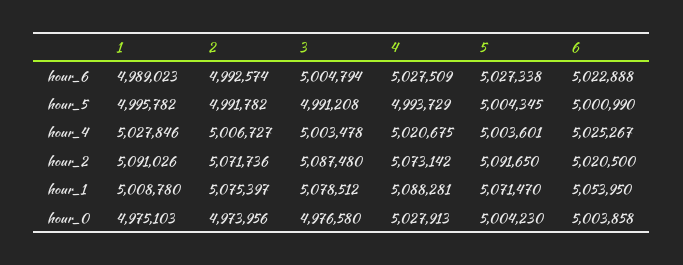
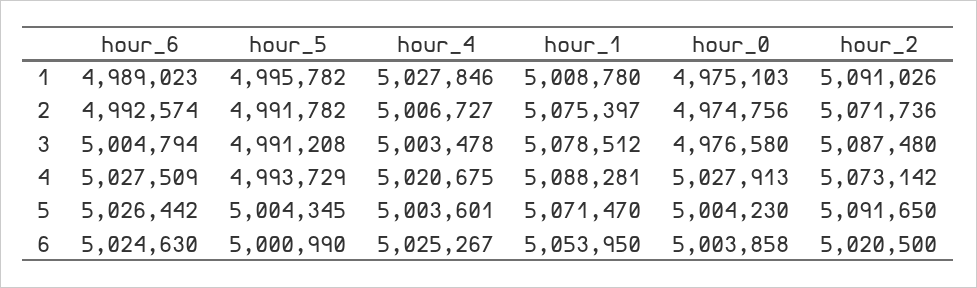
5, hour_6: 5027338 -> 5026442
6, hour_6: 5022888 -> 5024630
2, hour_0: 4973956 -> 4974756

